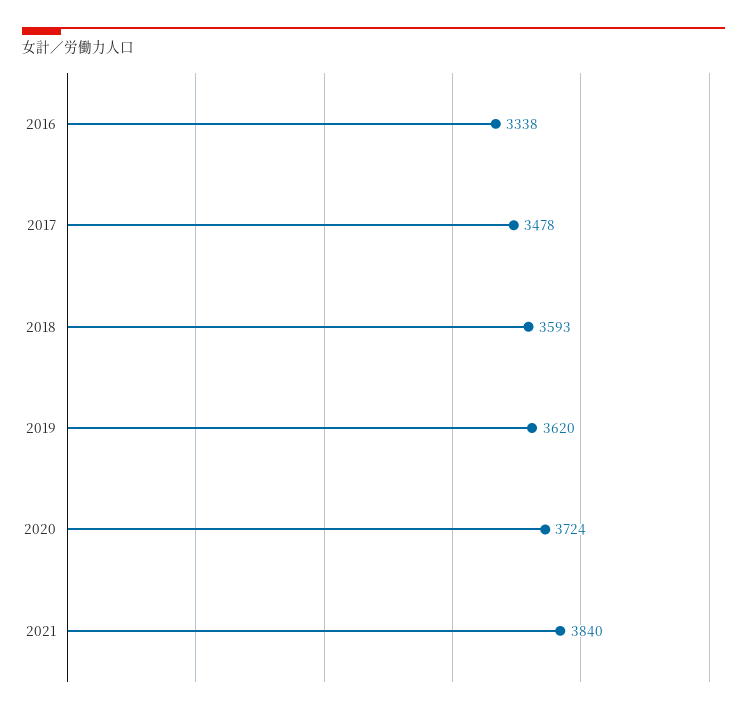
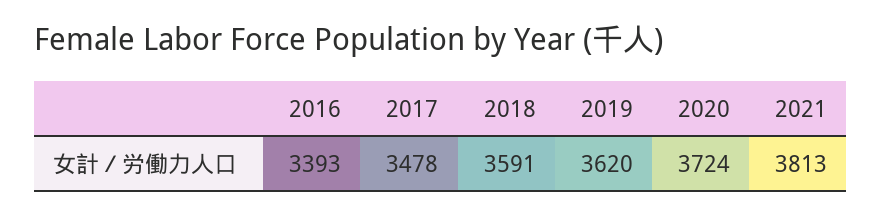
2016: 3338 -> 3393
2018: 3593 -> 3591
2021: 3840 -> 3813

